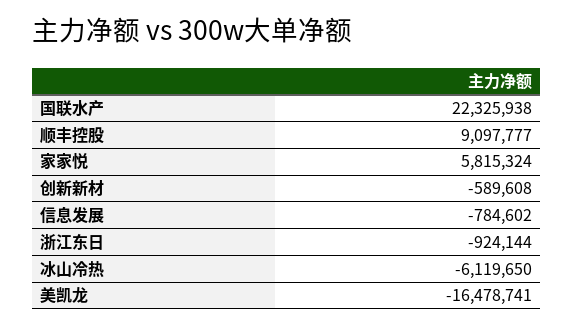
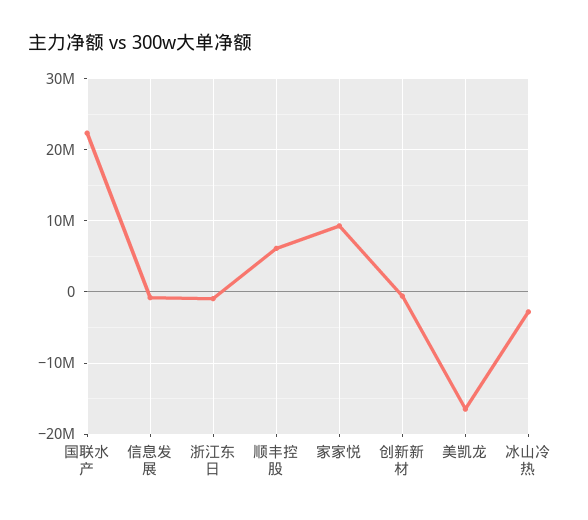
顺丰控股: 9097777 -> 6000000
家家悦: 5815324 -> 9000000
冰山冷热: -6119650 -> -3000000

